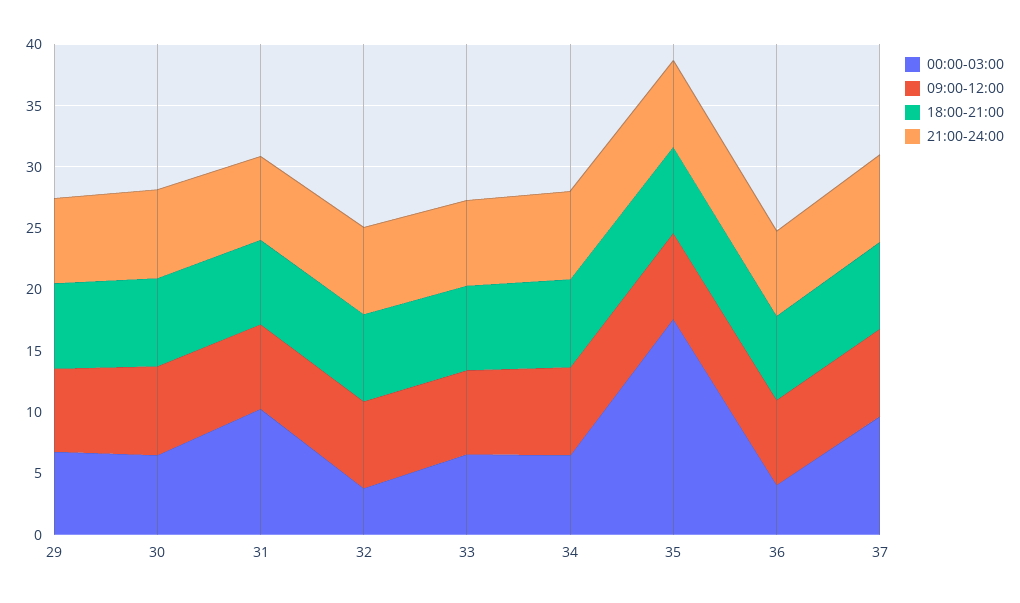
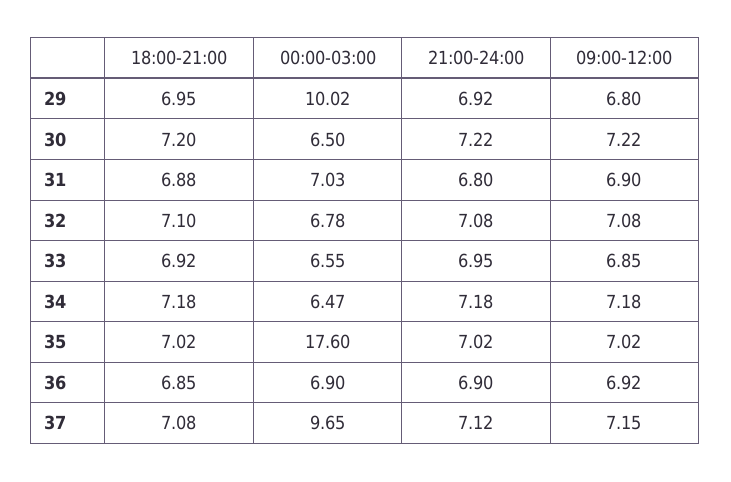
00:00-03:00, 29: 7 -> 10.02
00:00-03:00, 31: 10 -> 7.03
00:00-03:00, 32: 4 -> 6.78
00:00-03:00, 36: 4 -> 6.9

